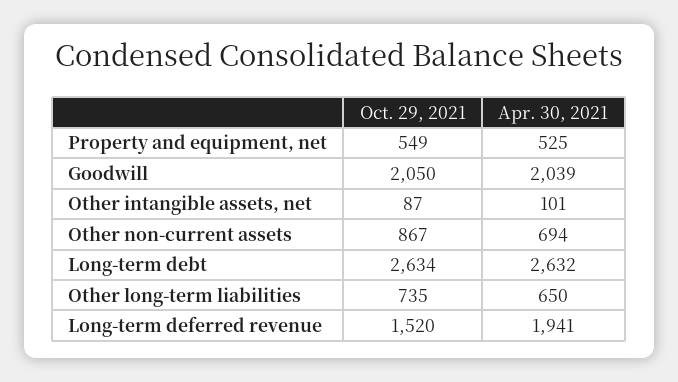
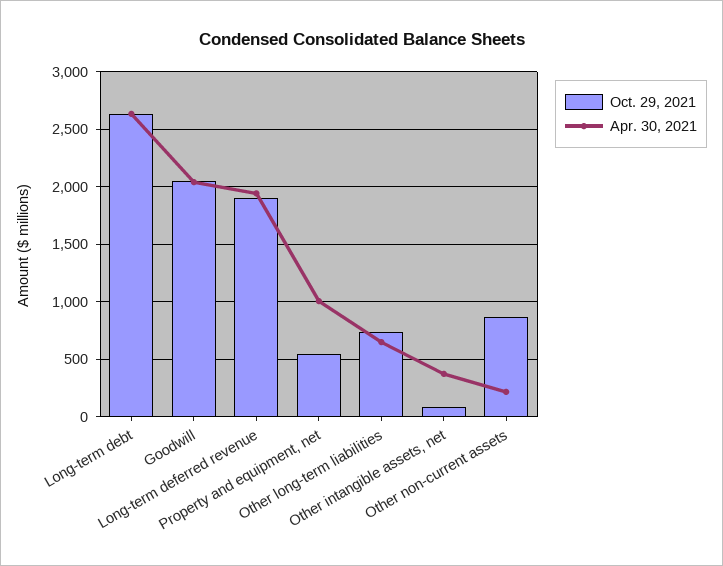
Apr. 30, 2021, Property and equipment, net: 525 -> 1000
Apr. 30, 2021, Other intangible assets, net: 101 -> 400
Apr. 30, 2021, Other non-current assets: 694 -> 200
Oct. 29, 2021, Long-term deferred revenue: 1520 -> 1900

